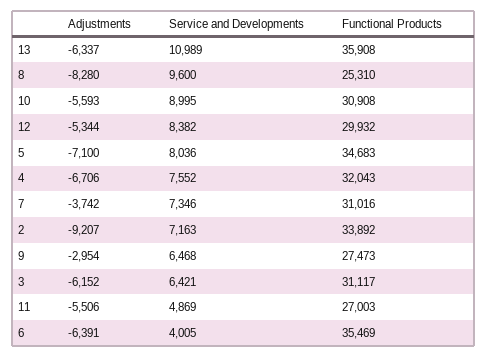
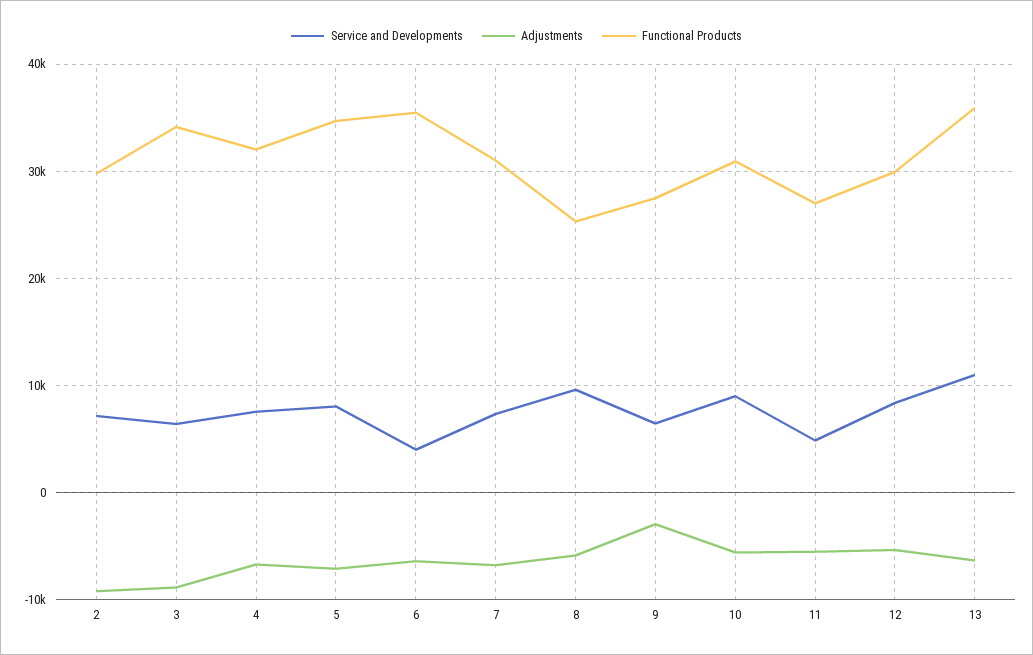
Adjustments, 8: -8280 -> -6000
Adjustments, 7: -3742 -> -7000
Functional Products, 2: 33892 -> 30000
Adjustments, 3: -6152 -> -9000
Functional Products, 3: 31117 -> 34000

